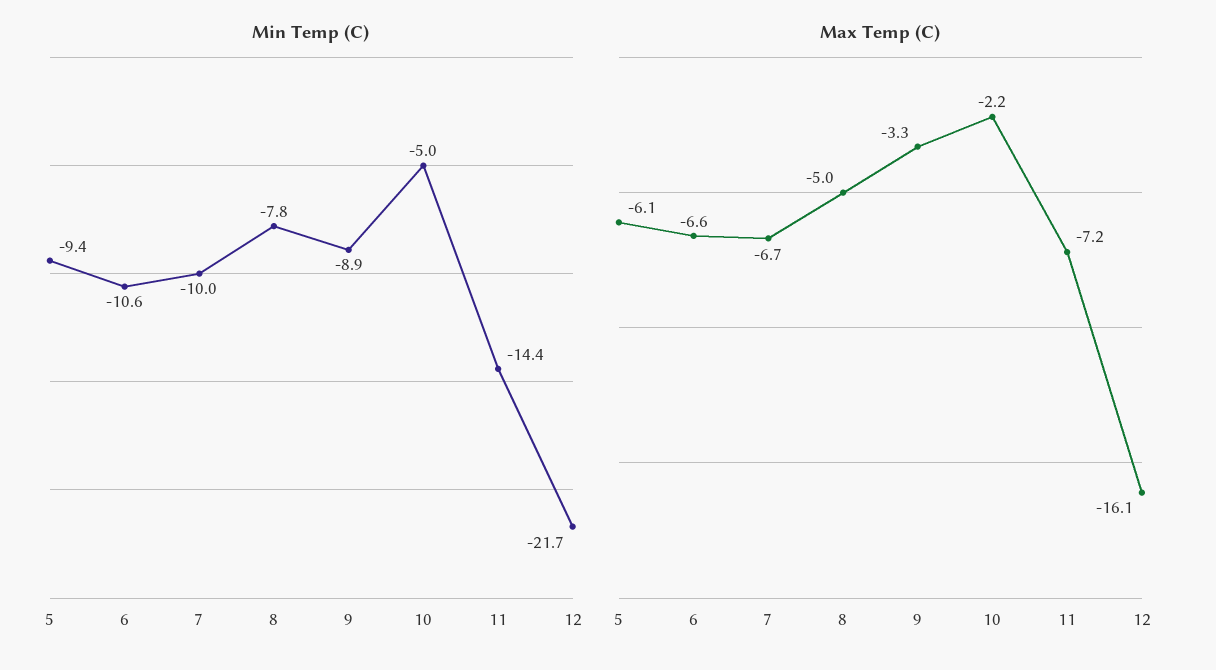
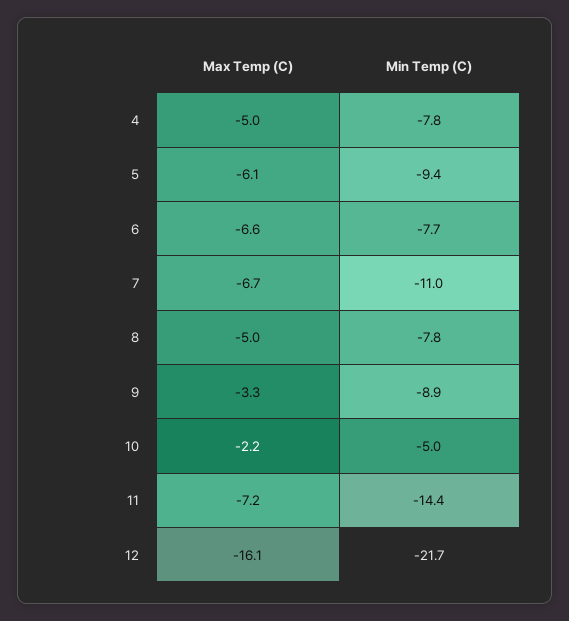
Min Temp (C), 6: -10.6 -> -7.7
Min Temp (C), 7: -10 -> -11
Max Temp (C), 4: none -> -5
Min Temp (C), 4: none -> -7.8

